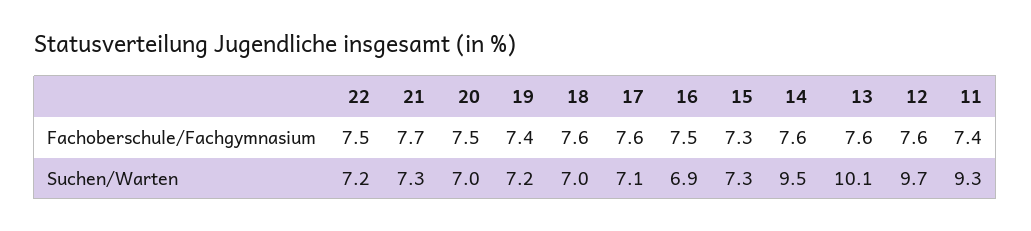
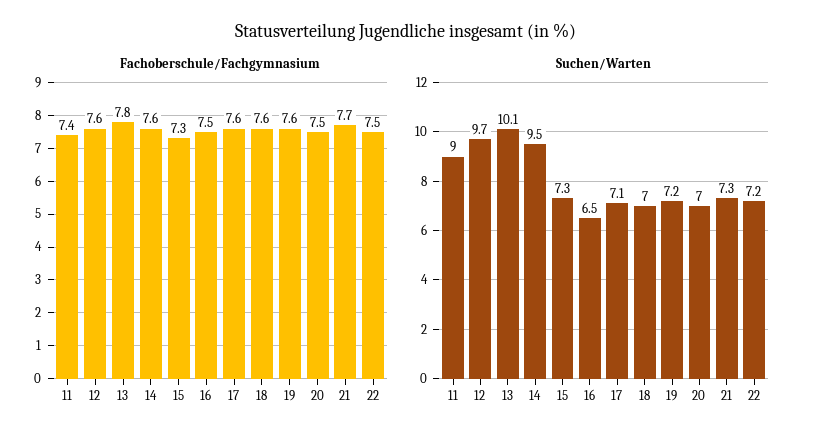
Fachoberschule/Fachgymnasium, 19: 7.4 -> 7.6
Fachoberschule/Fachgymnasium, 13: 7.6 -> 7.8
Suchen/Warten, 16: 6.9 -> 6.5
Suchen/Warten, 11: 9.3 -> 9

